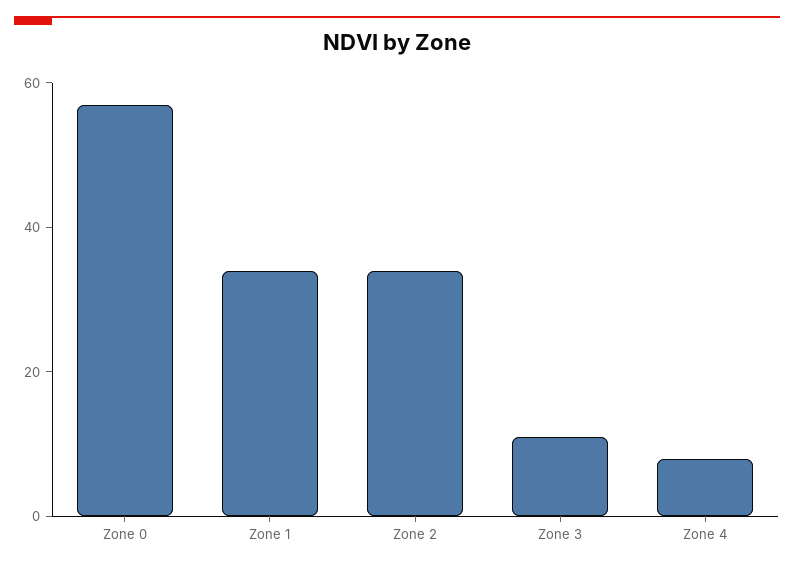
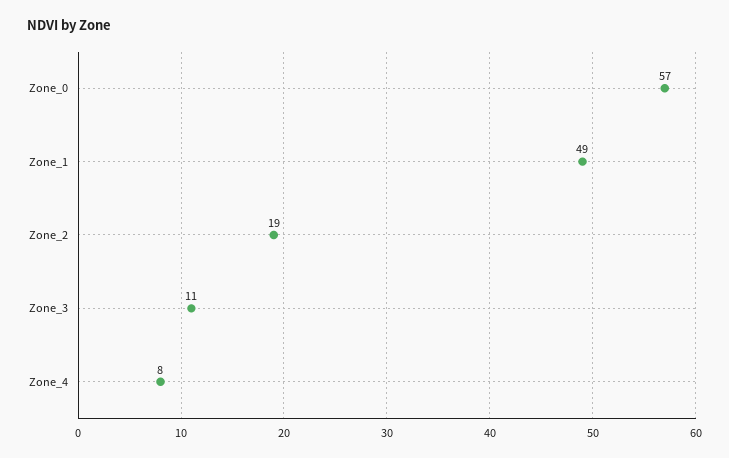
Zone 1: 35 -> 49
Zone 2: 35 -> 19

